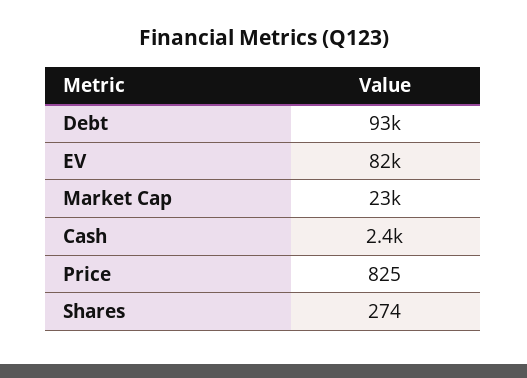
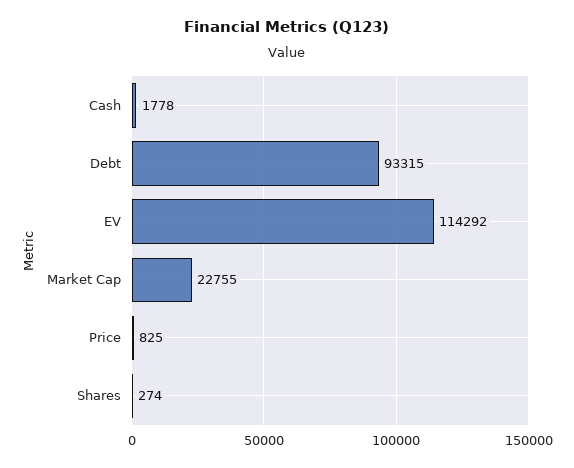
EV: 82000 -> 114292
Cash: 2400 -> 1778

